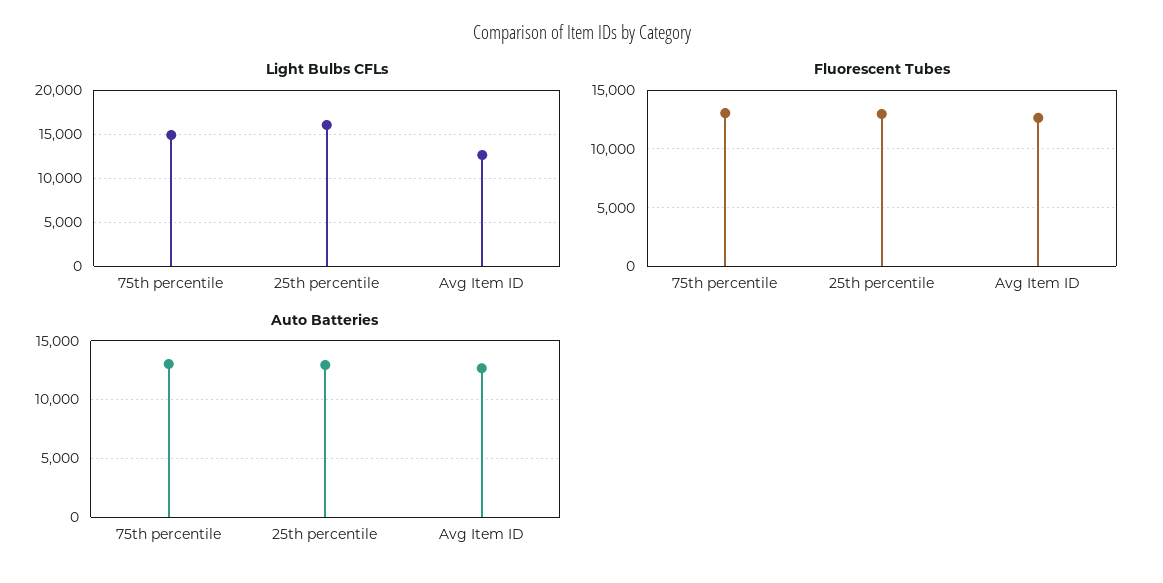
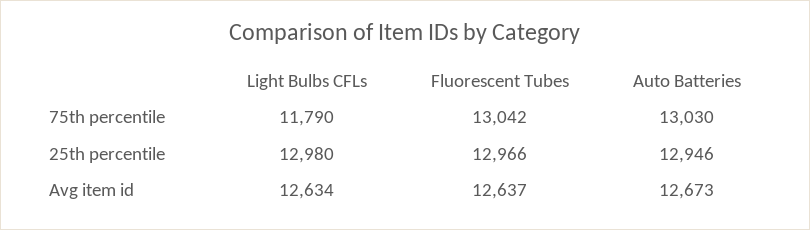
Light Bulbs CFLs, 75th percentile: 15000 -> 11790
Light Bulbs CFLs, 25th percentile: 16000 -> 12980

